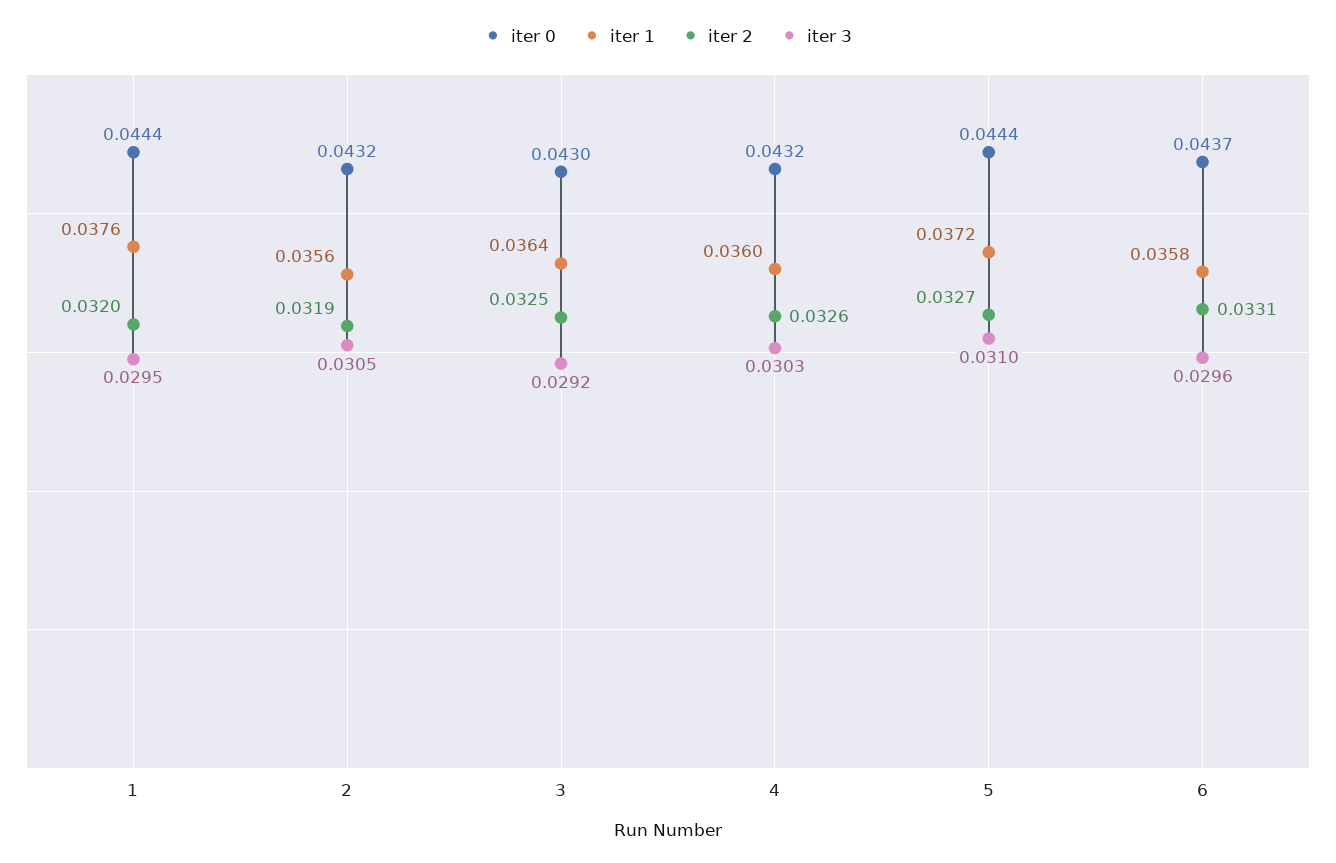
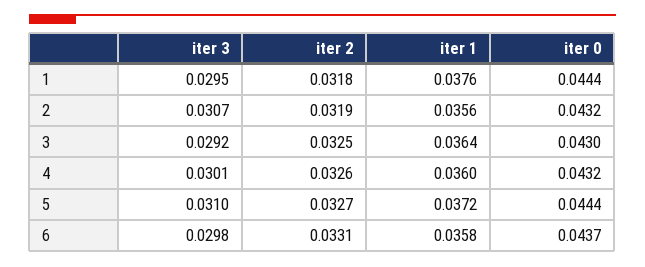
iter 2, 1: 0.032 -> 0.0318
iter 3, 2: 0.0305 -> 0.0307
iter 3, 4: 0.0303 -> 0.0301
iter 3, 6: 0.0296 -> 0.0298

